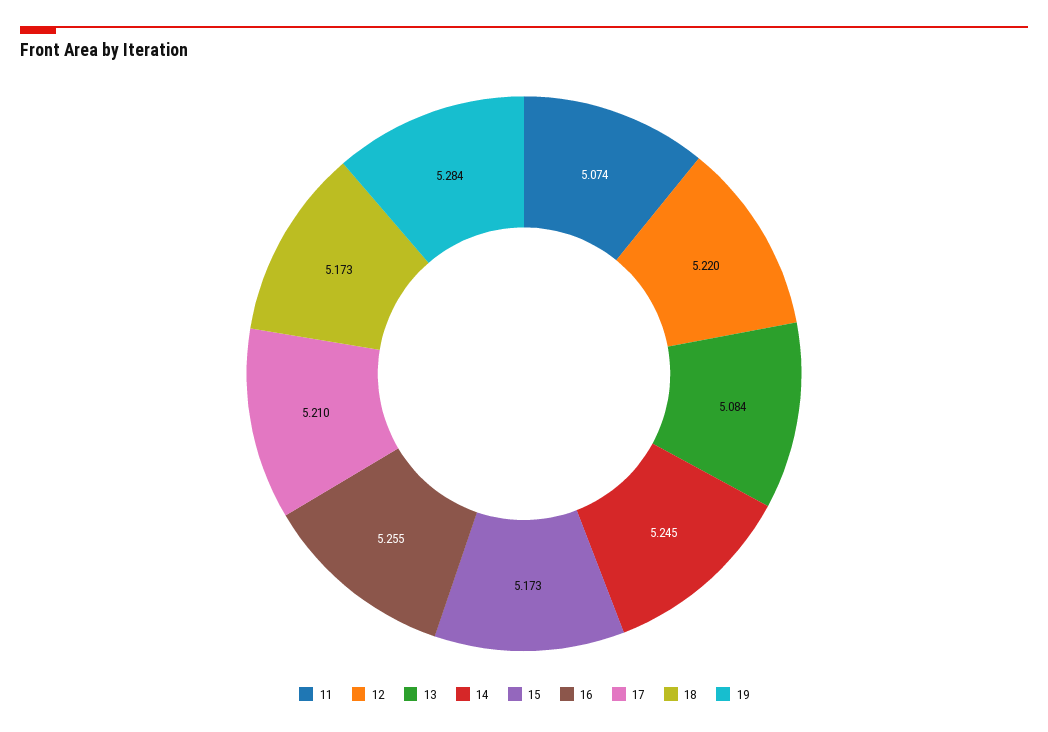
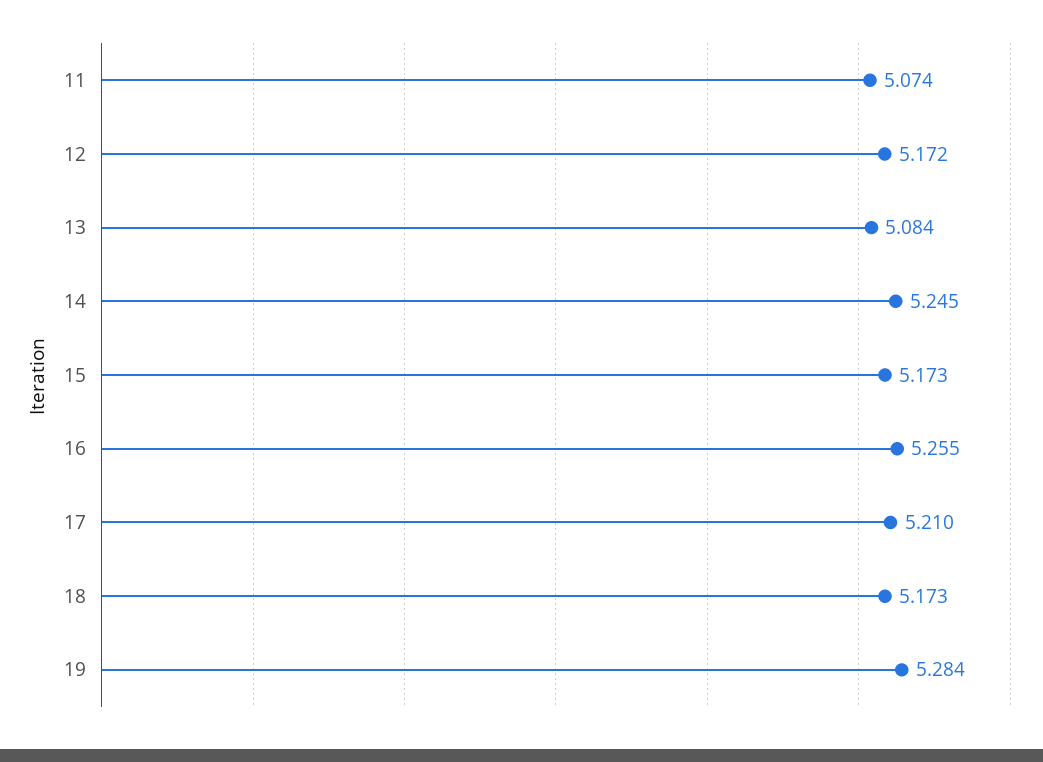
12: 5.22 -> 5.172

